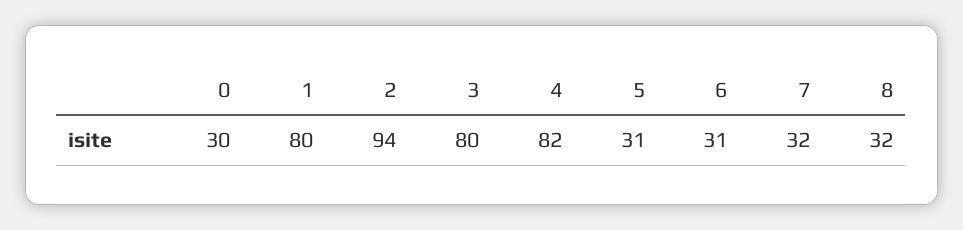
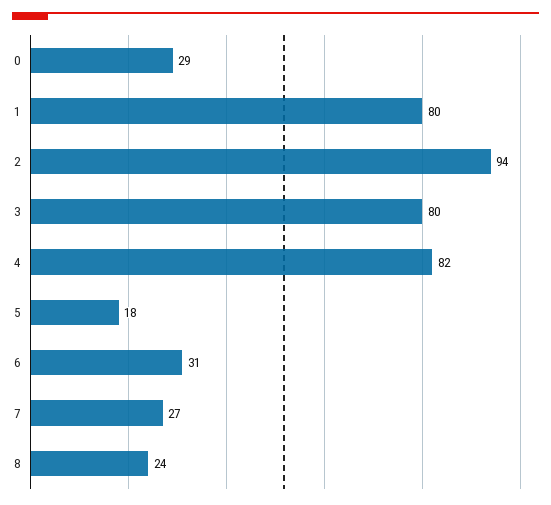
0: 30 -> 29
5: 31 -> 18
7: 32 -> 27
8: 32 -> 24

